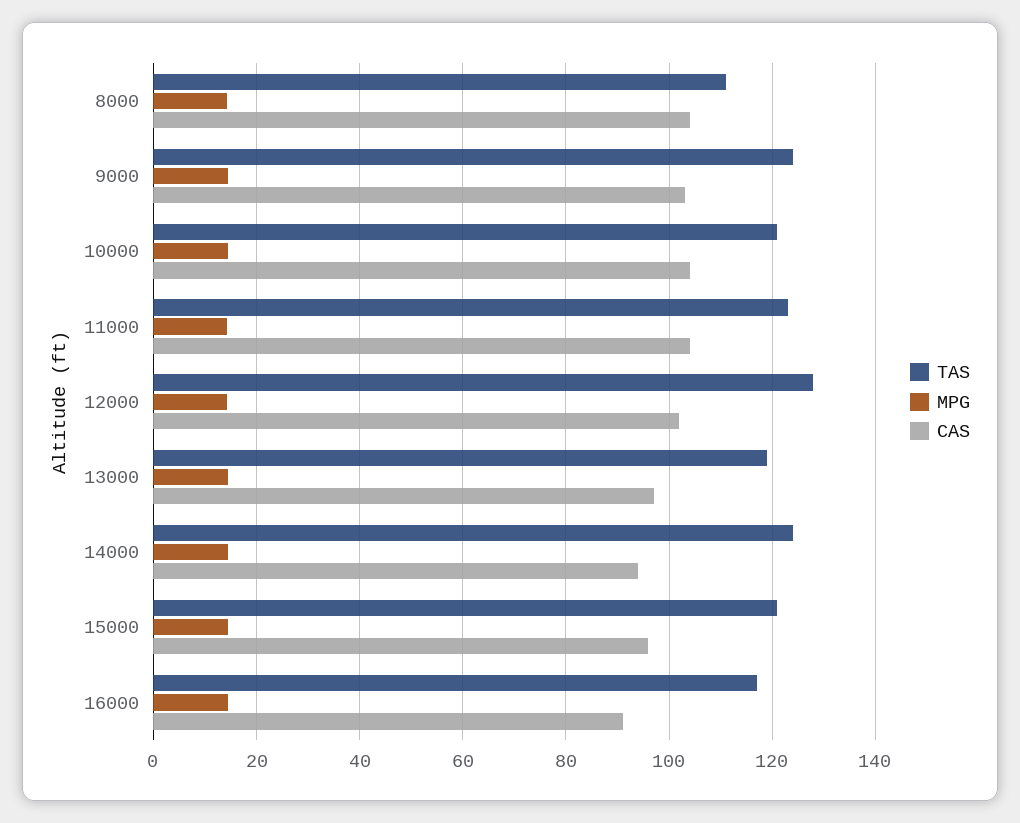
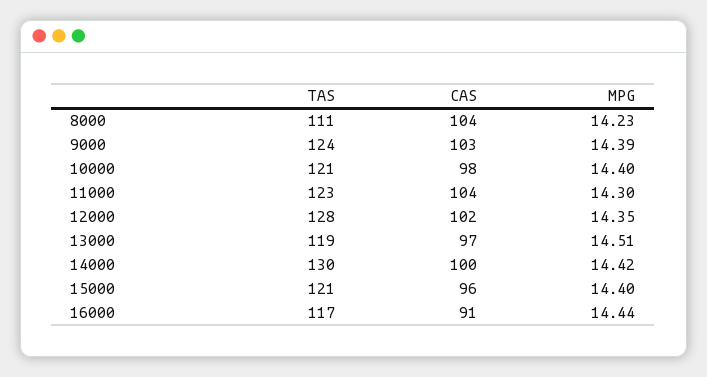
CAS, 10000: 104 -> 98
TAS, 14000: 124 -> 130
CAS, 14000: 94 -> 100

